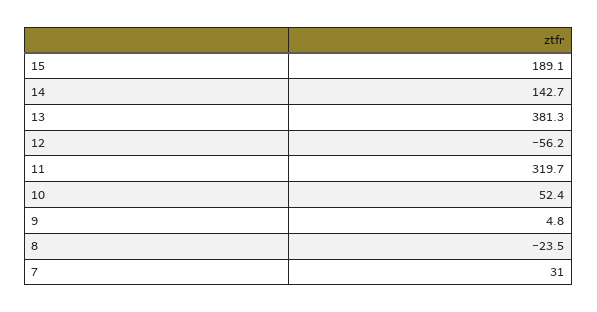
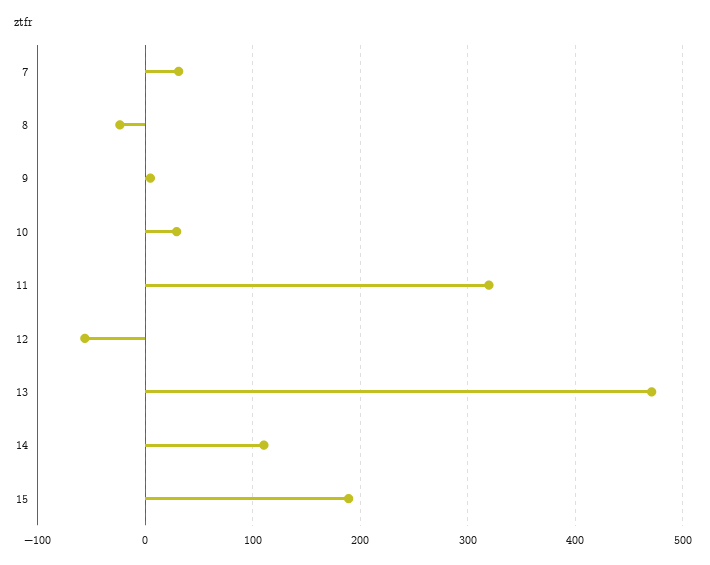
14: 142.7 -> 110
13: 381.3 -> 470
10: 52.4 -> 30

